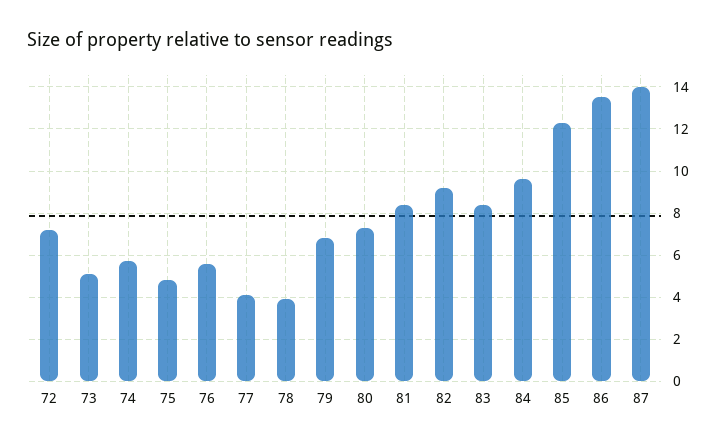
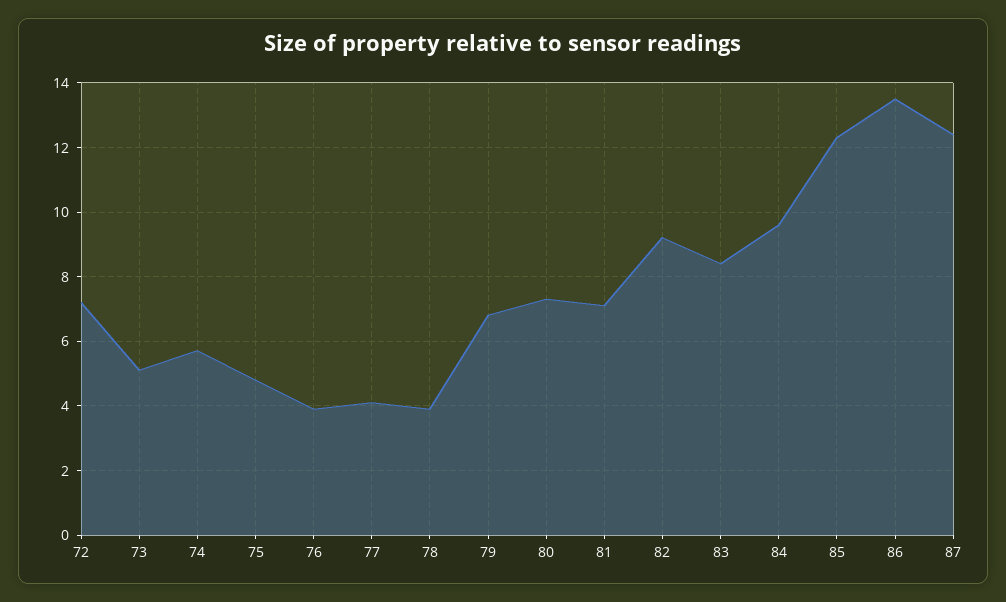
76: 5.5 -> 4
81: 8.5 -> 7
87: 14 -> 12.5

